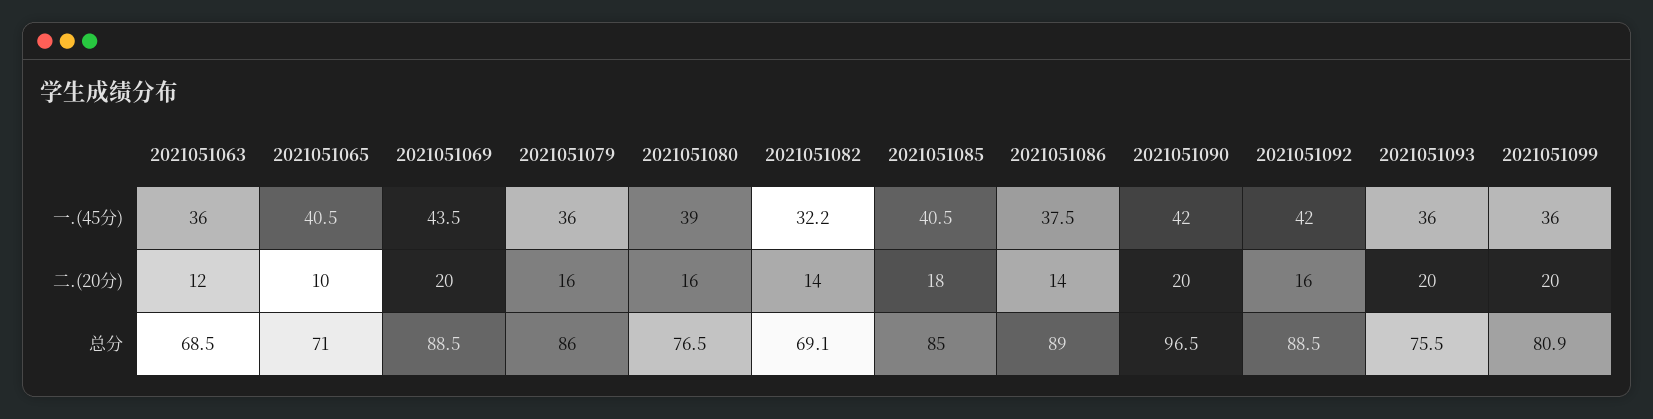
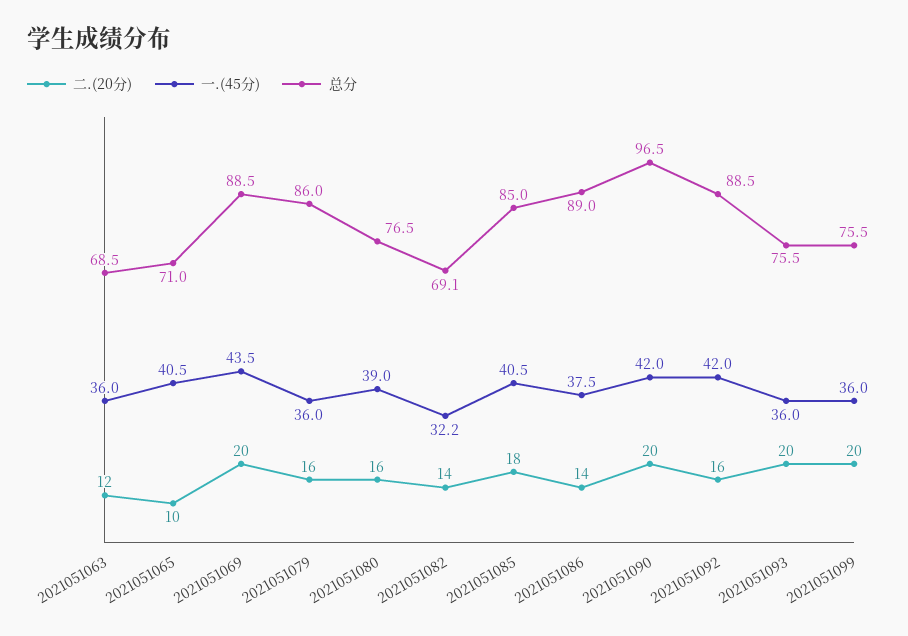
总分, 2021051099: 80.9 -> 75.5

